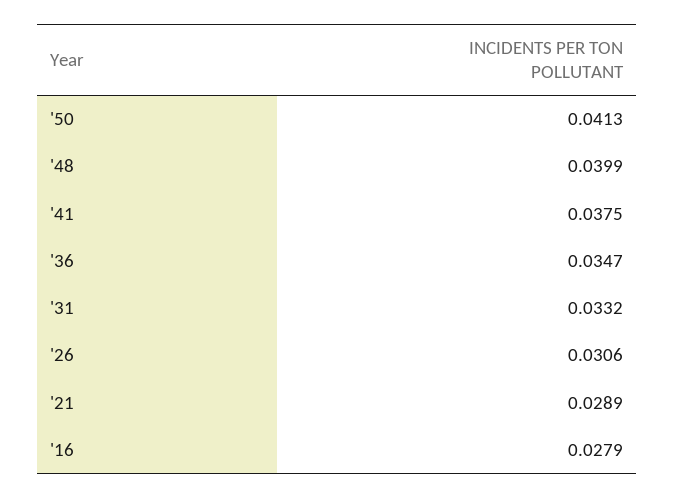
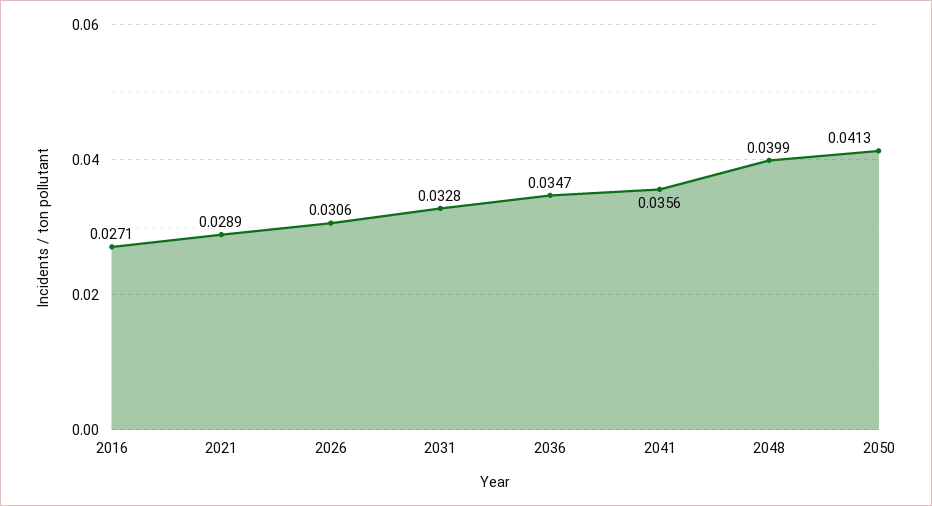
'41: 0.0375 -> 0.0356
'31: 0.0332 -> 0.0328
'16: 0.0279 -> 0.0271

